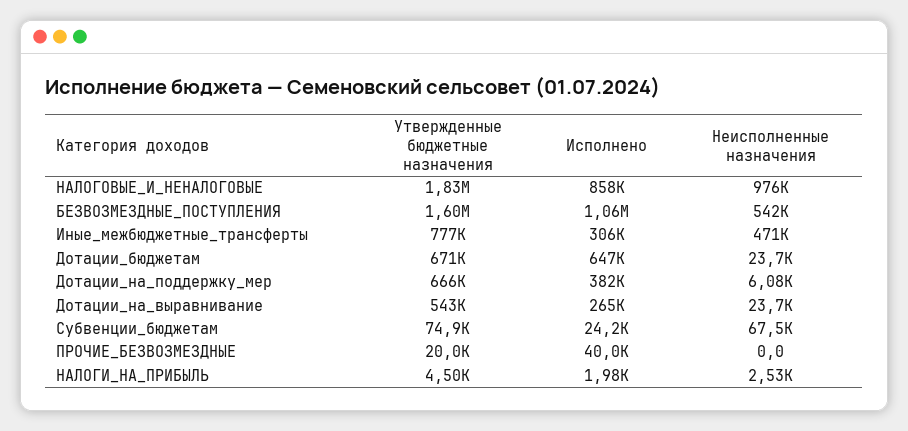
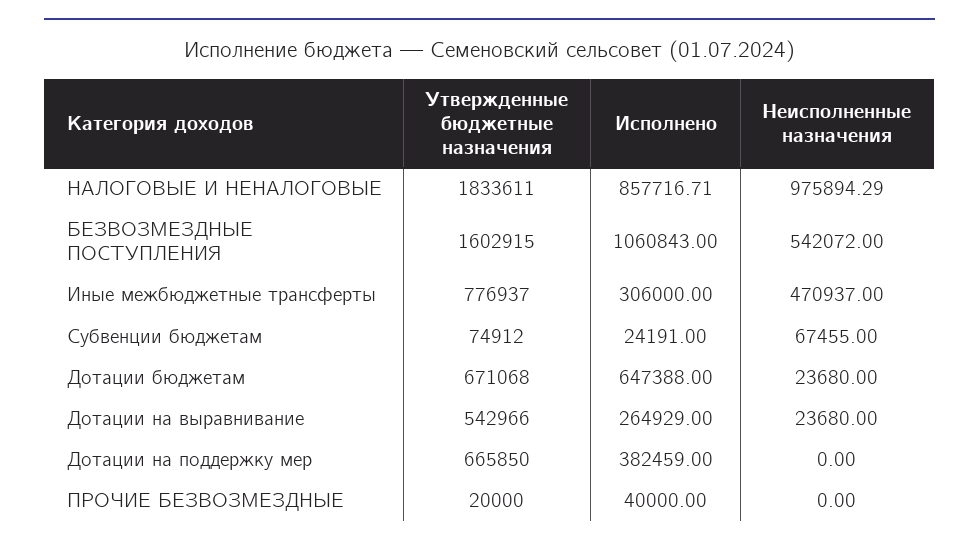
Неисполненные назначения, Дотации_на_поддержку_мер: 6080 -> 0
Утвержденные бюджетные назначения, НАЛОГИ_НА_ПРИБЫЛЬ: 4500 -> none
Исполнено, НАЛОГИ_НА_ПРИБЫЛЬ: 1980 -> none
Неисполненные назначения, НАЛОГИ_НА_ПРИБЫЛЬ: 2530 -> none

